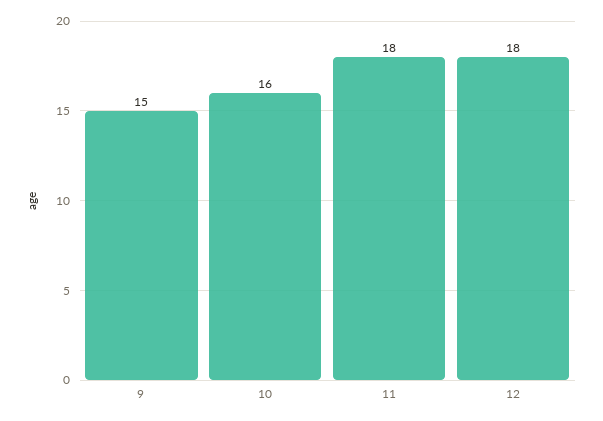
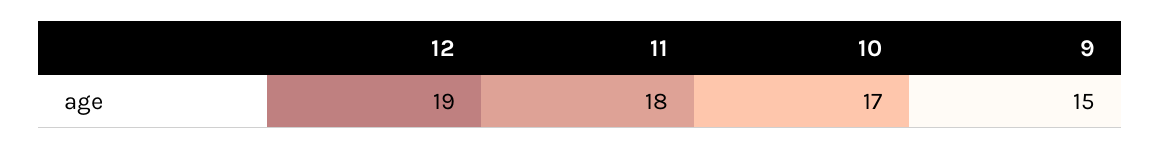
10: 16 -> 17
12: 18 -> 19

